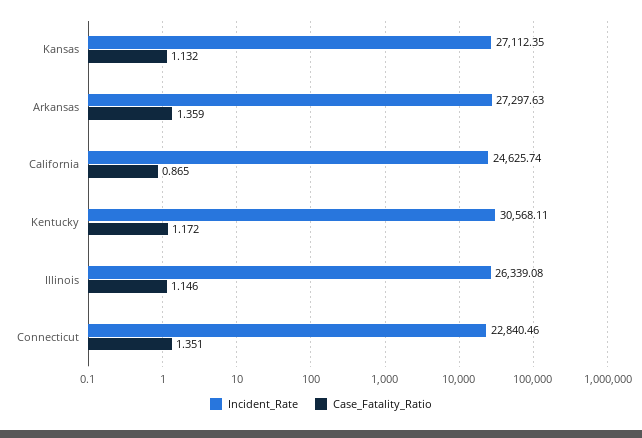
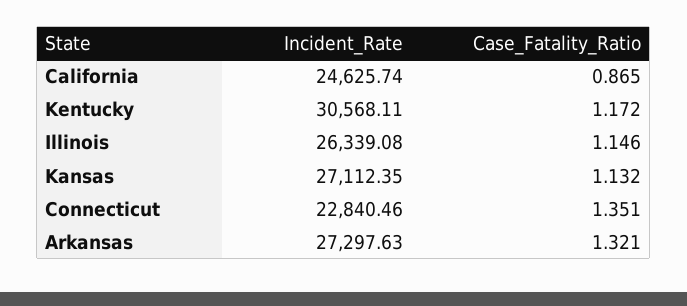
Case_Fatality_Ratio, Arkansas: 1.359 -> 1.321

